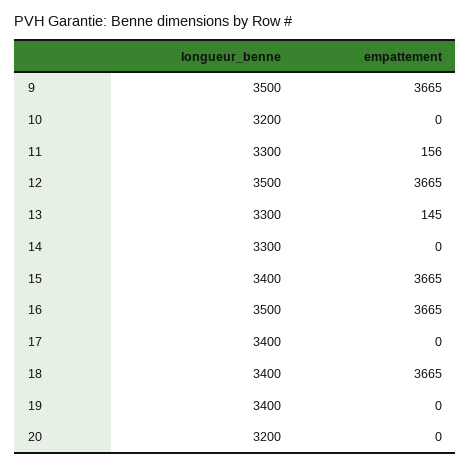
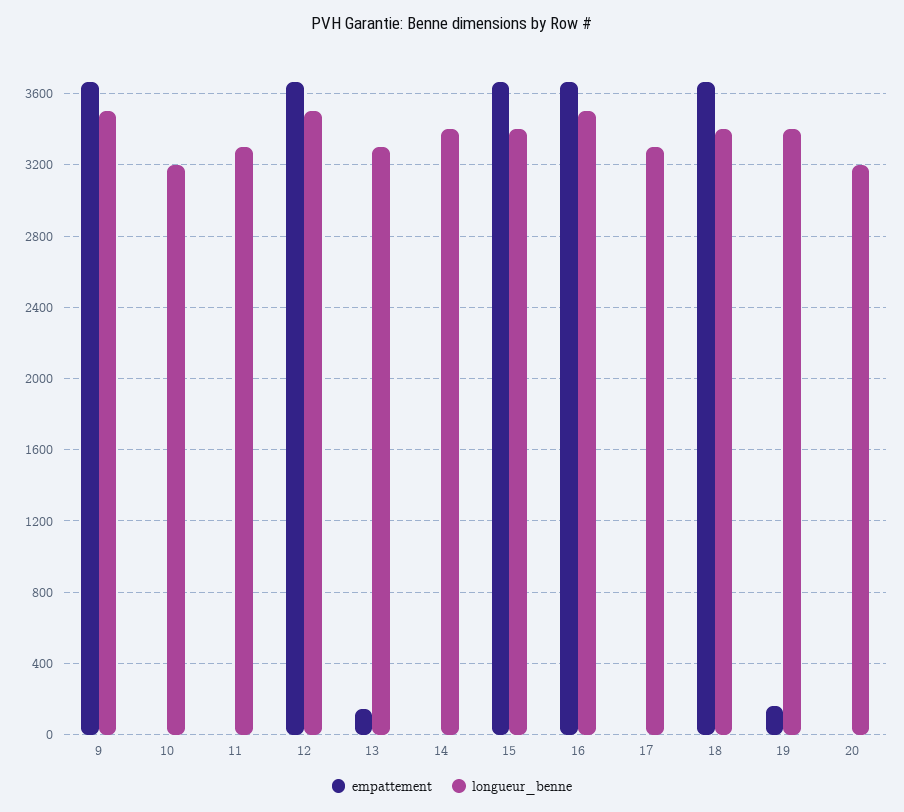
empattement, 11: 156 -> 0
longueur_benne, 14: 3300 -> 3400
longueur_benne, 17: 3400 -> 3300
empattement, 19: 0 -> 150

